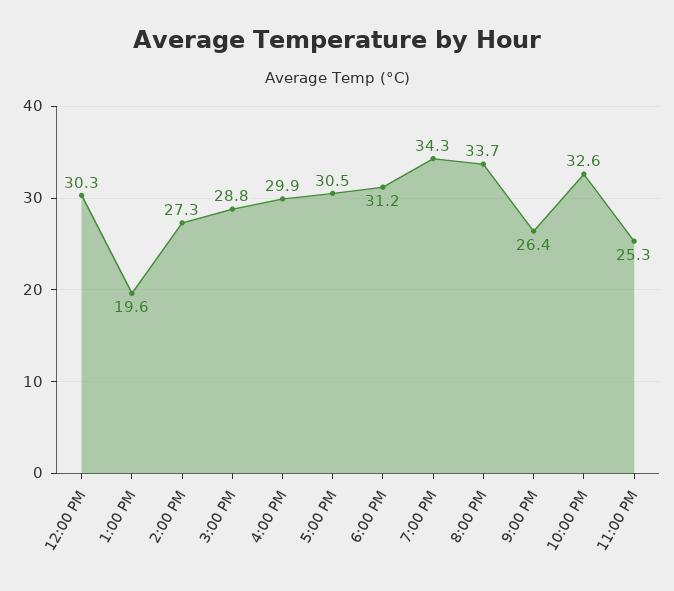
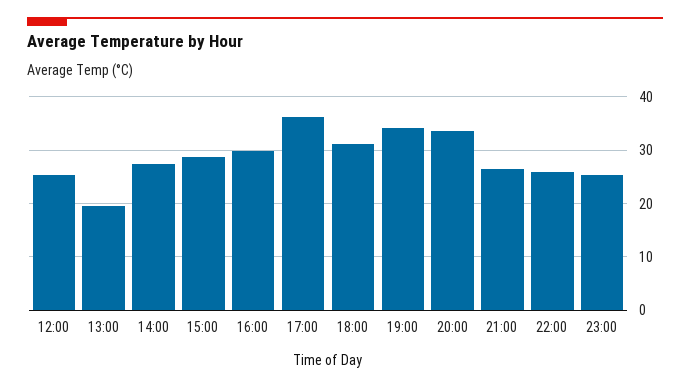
12:00 PM: 30.3 -> 26
5:00 PM: 30.5 -> 36
10:00 PM: 32.6 -> 26

